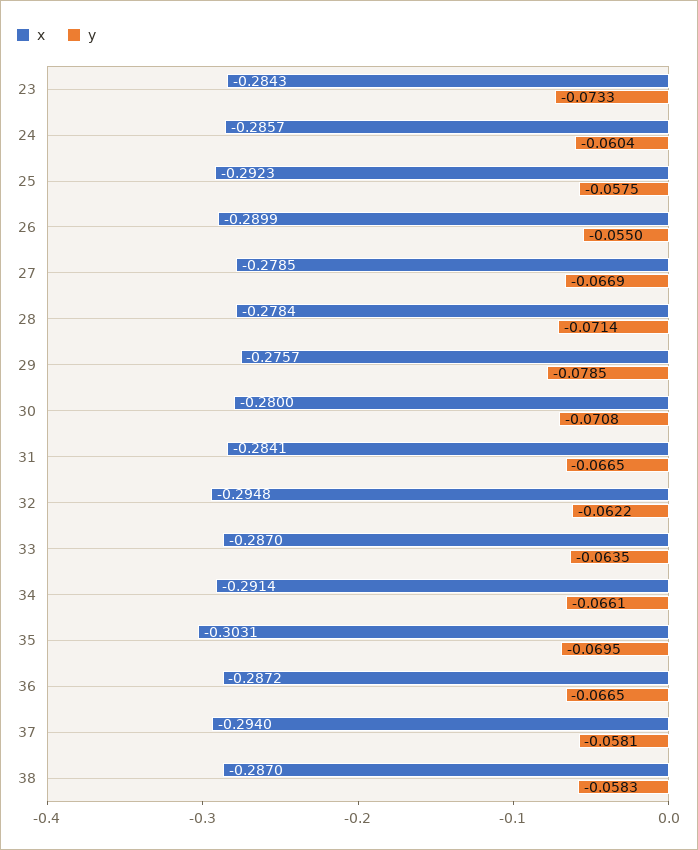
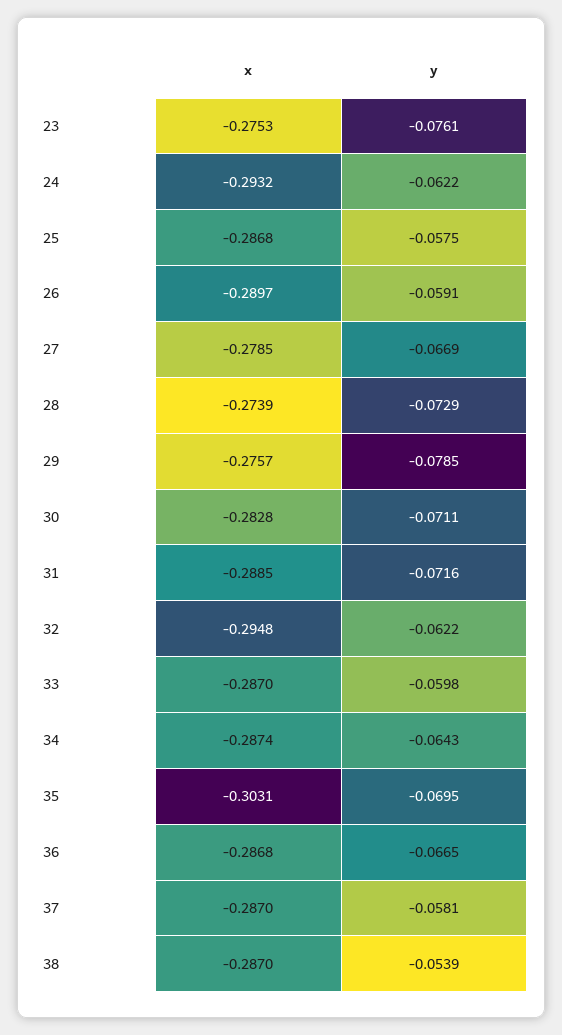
x, 23: -0.2843 -> -0.2753
y, 23: -0.0733 -> -0.0761
x, 24: -0.2857 -> -0.2932
y, 24: -0.0604 -> -0.0622
x, 25: -0.2923 -> -0.2868
x, 26: -0.2899 -> -0.2897
y, 26: -0.055 -> -0.0591
x, 28: -0.2784 -> -0.2739
y, 28: -0.0714 -> -0.0729
x, 30: -0.28 -> -0.2828
y, 30: -0.0708 -> -0.0711
x, 31: -0.2841 -> -0.2885
y, 31: -0.0665 -> -0.0716
y, 33: -0.0635 -> -0.0598
x, 34: -0.2914 -> -0.2874
y, 34: -0.0661 -> -0.0643
x, 36: -0.2872 -> -0.2868
x, 37: -0.294 -> -0.287
y, 38: -0.0583 -> -0.0539

